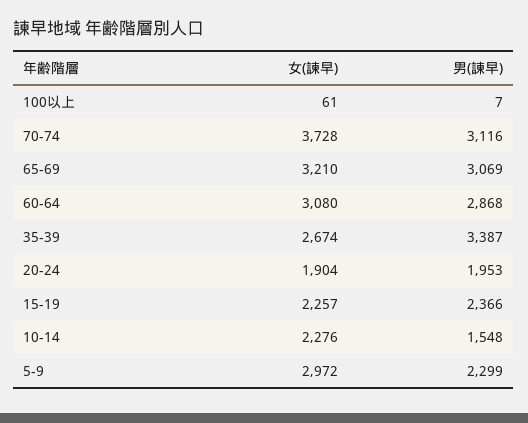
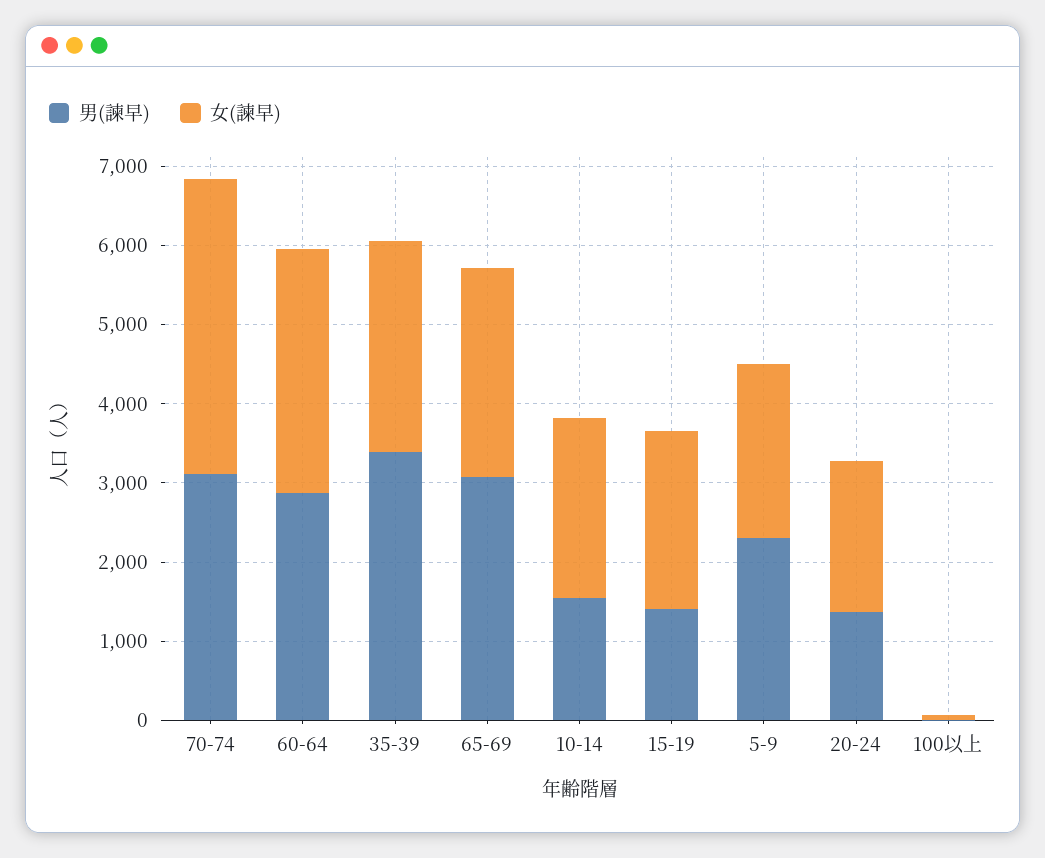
女(諫早), 65-69: 3210 -> 2600
男(諫早), 20-24: 1953 -> 1400
男(諫早), 15-19: 2366 -> 1400
女(諫早), 5-9: 2972 -> 2200

